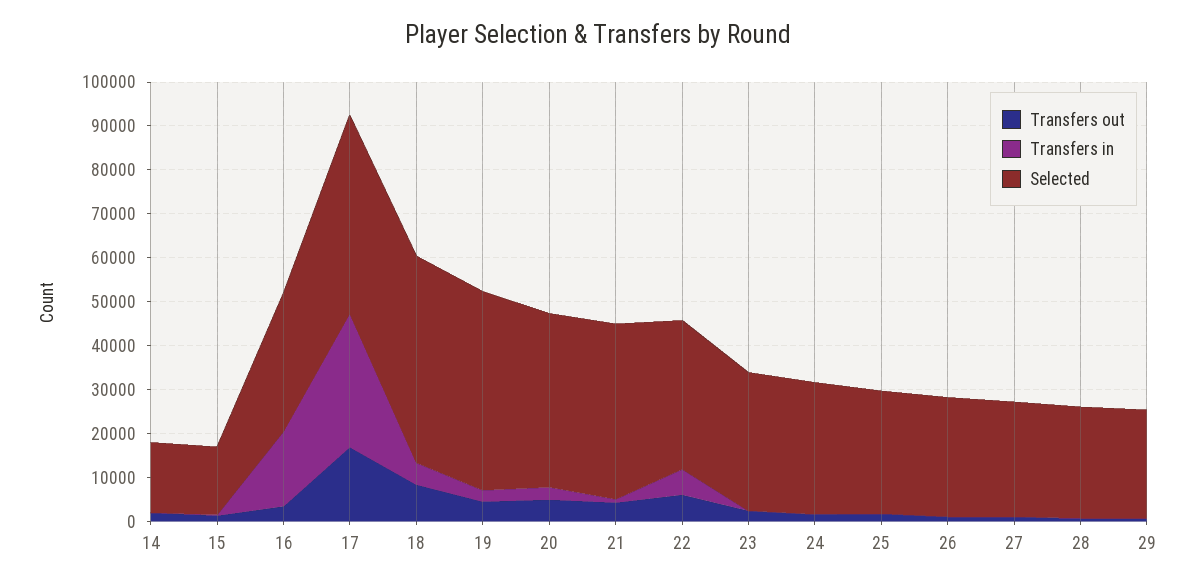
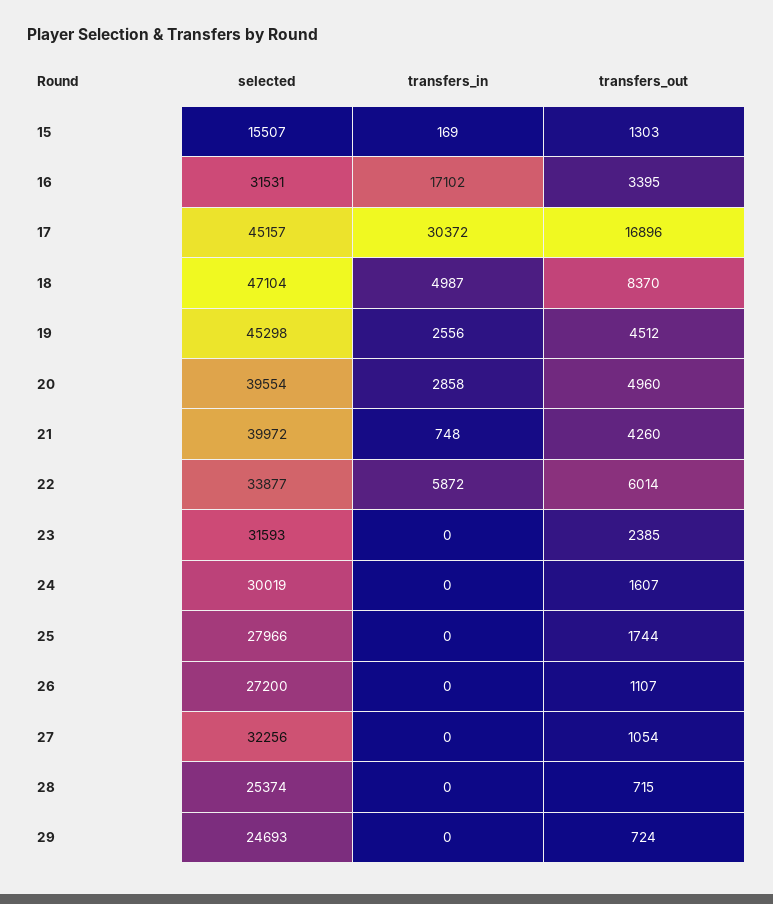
Transfers out, 14: 2000 -> none
Transfers in, 14: 0 -> none
Selected, 14: 16000 -> none
Selected, 27: 26000 -> 32256

